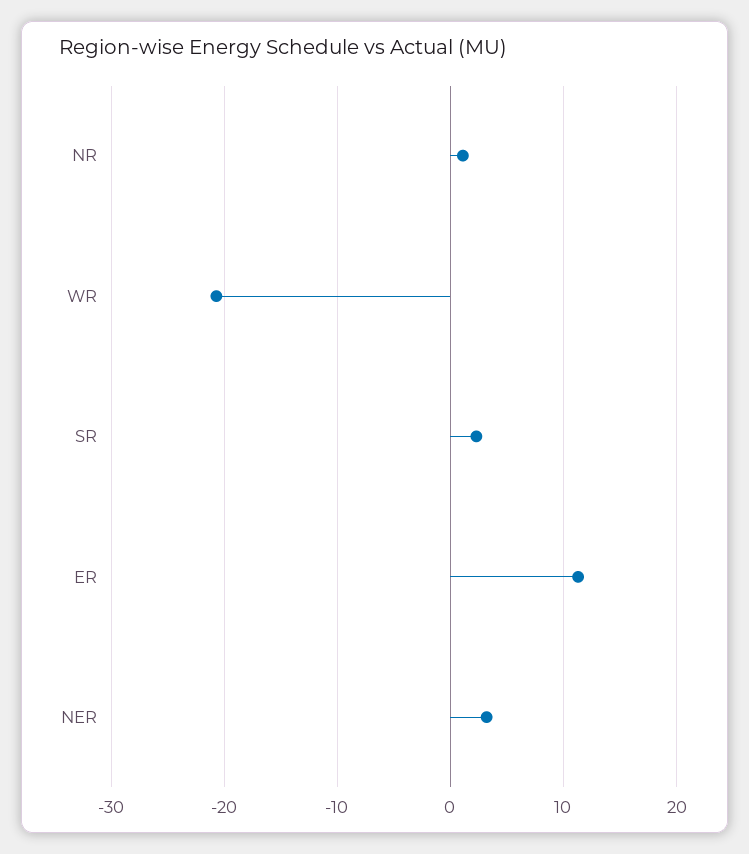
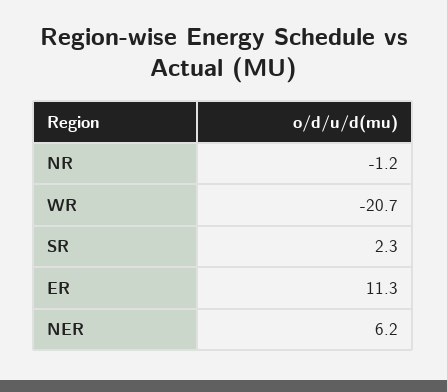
NR: 1 -> -1.2
NER: 3 -> 6.2

